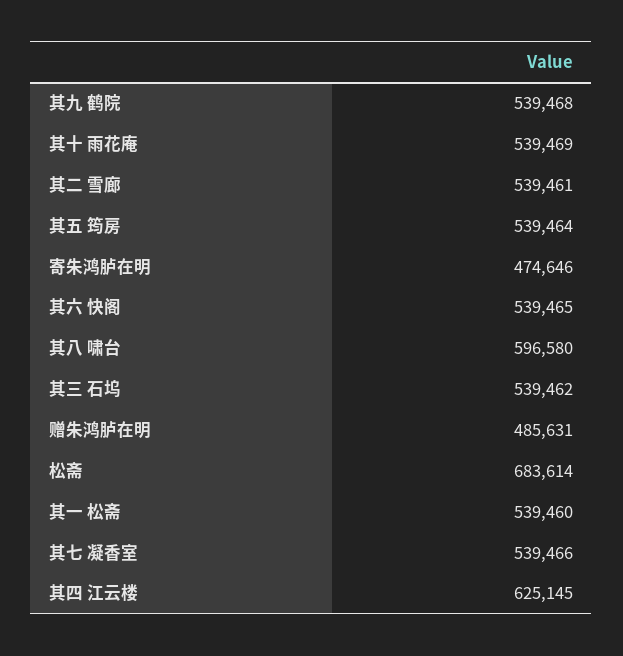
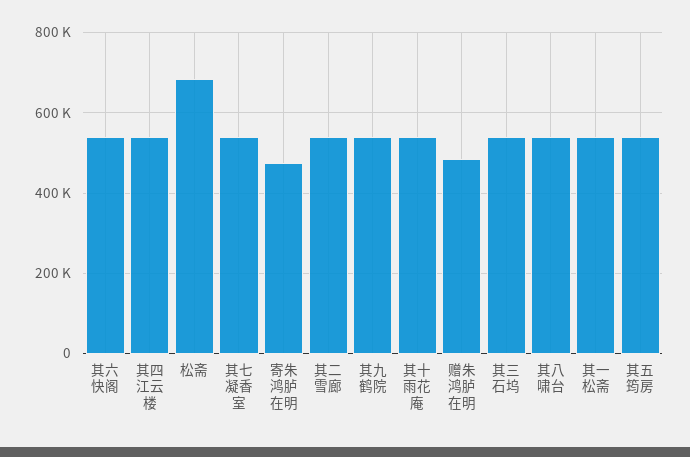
其八 啸台: 596580 -> 540000
其四 江云楼: 625145 -> 540000

